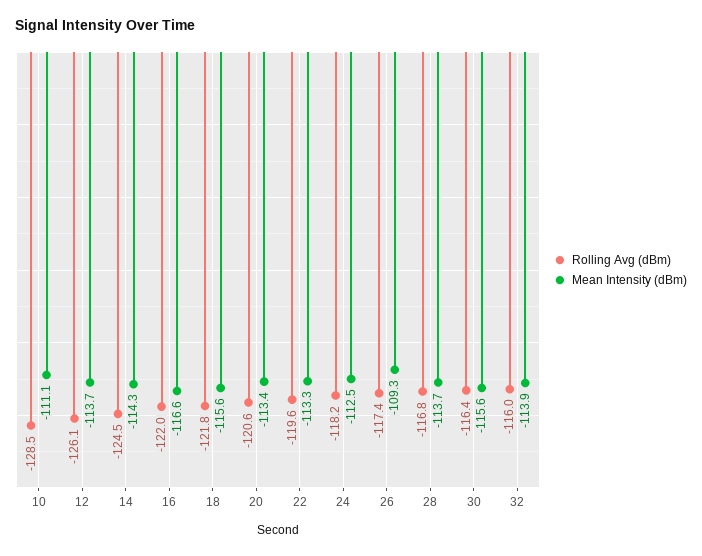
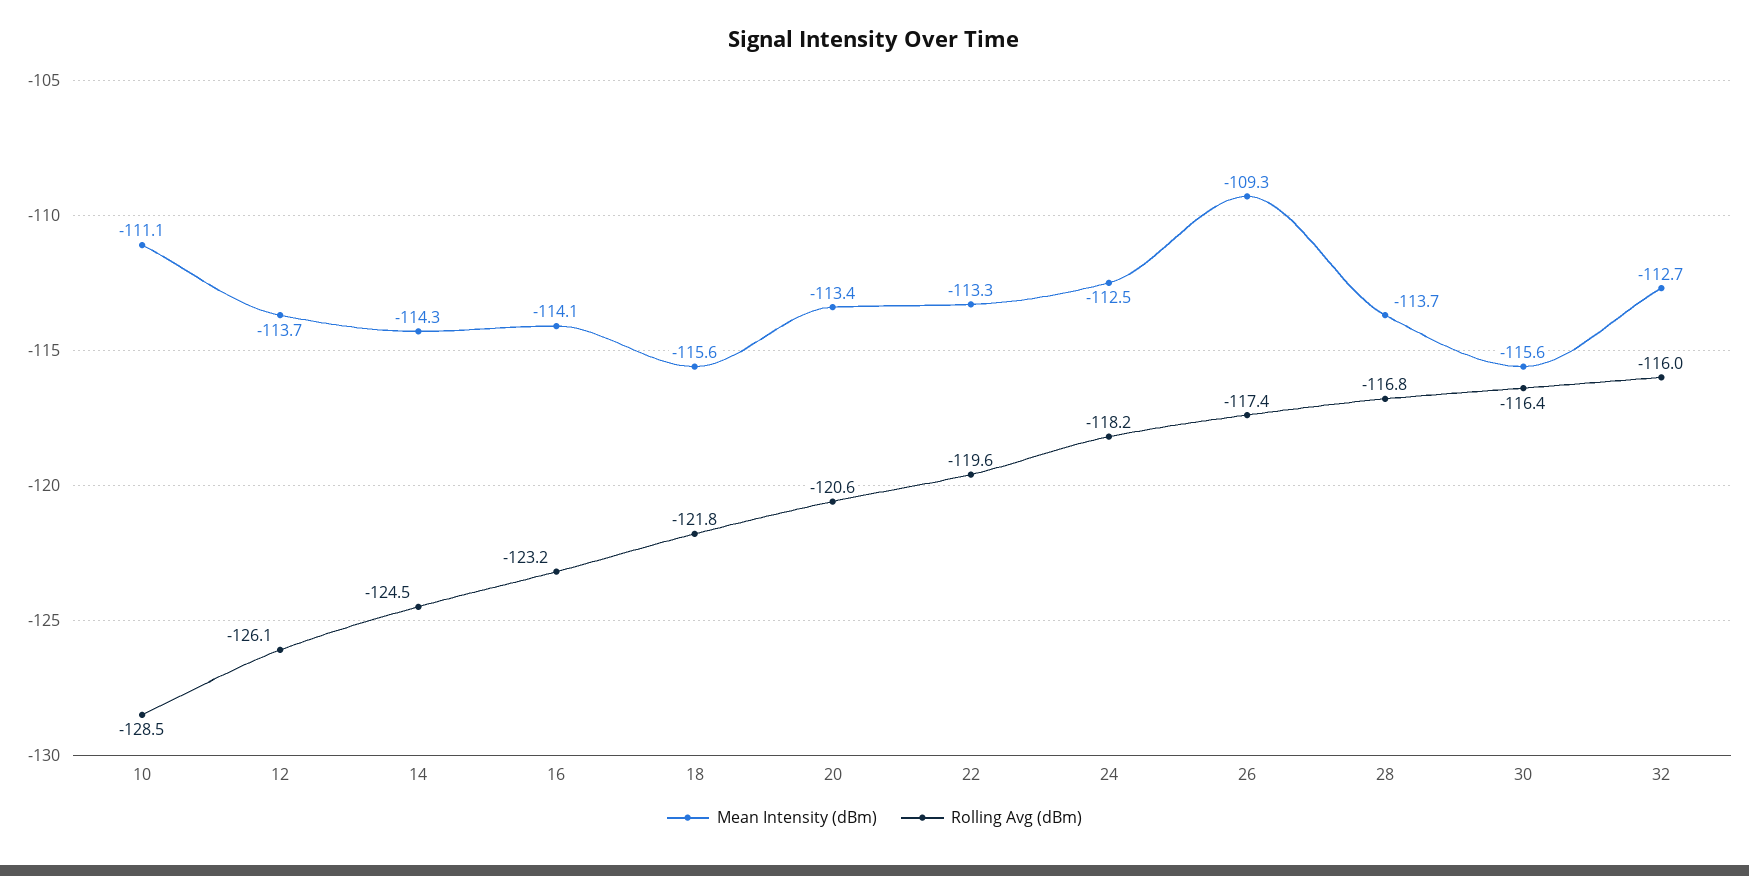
Rolling Avg (dBm), 16: -122 -> -123.2
Mean Intensity (dBm), 16: -116.6 -> -114.1
Mean Intensity (dBm), 32: -113.9 -> -112.7

